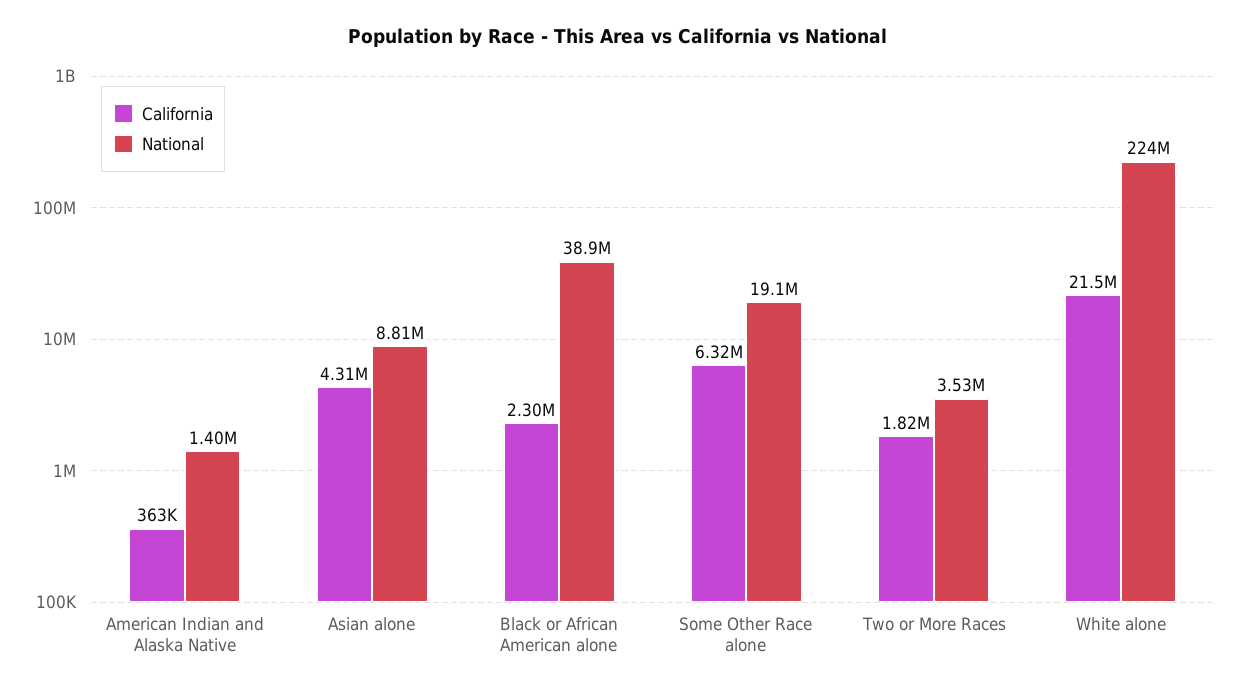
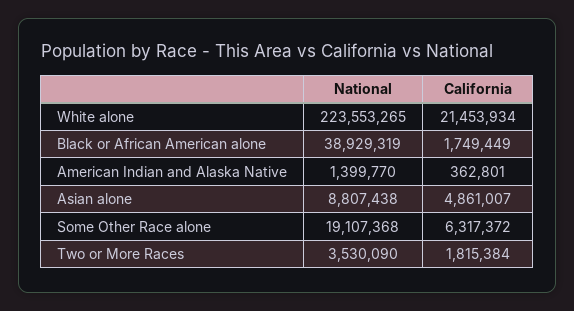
California, Asian alone: 4310000 -> 4861007
California, Black or African American alone: 2300000 -> 1749449

